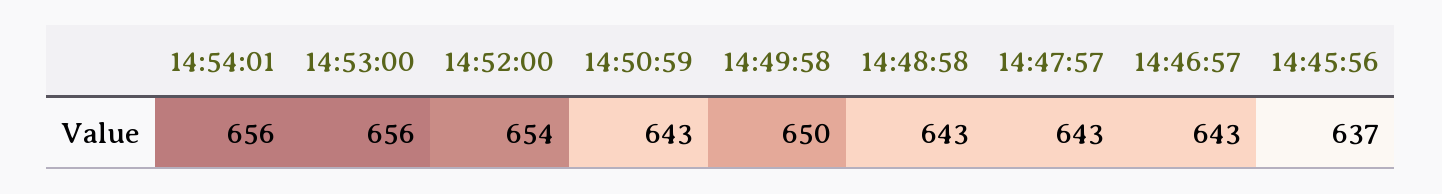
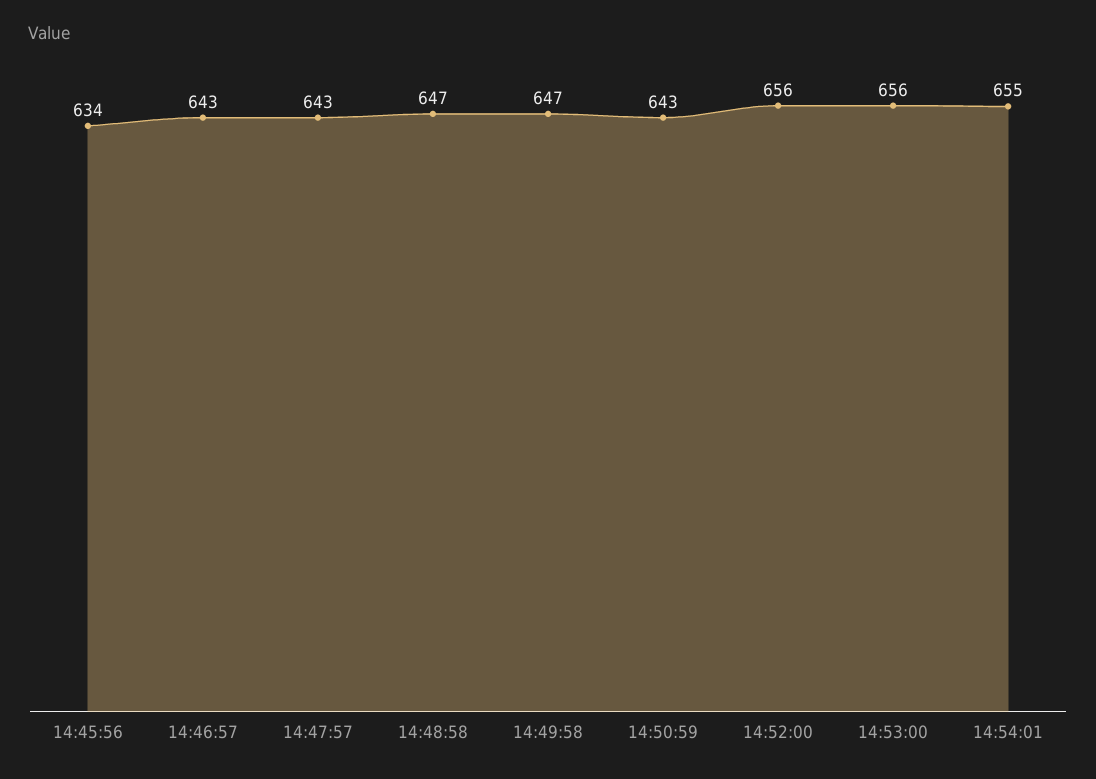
14:54:01: 656 -> 655
14:52:00: 654 -> 656
14:49:58: 650 -> 647
14:48:58: 643 -> 647
14:45:56: 637 -> 634

